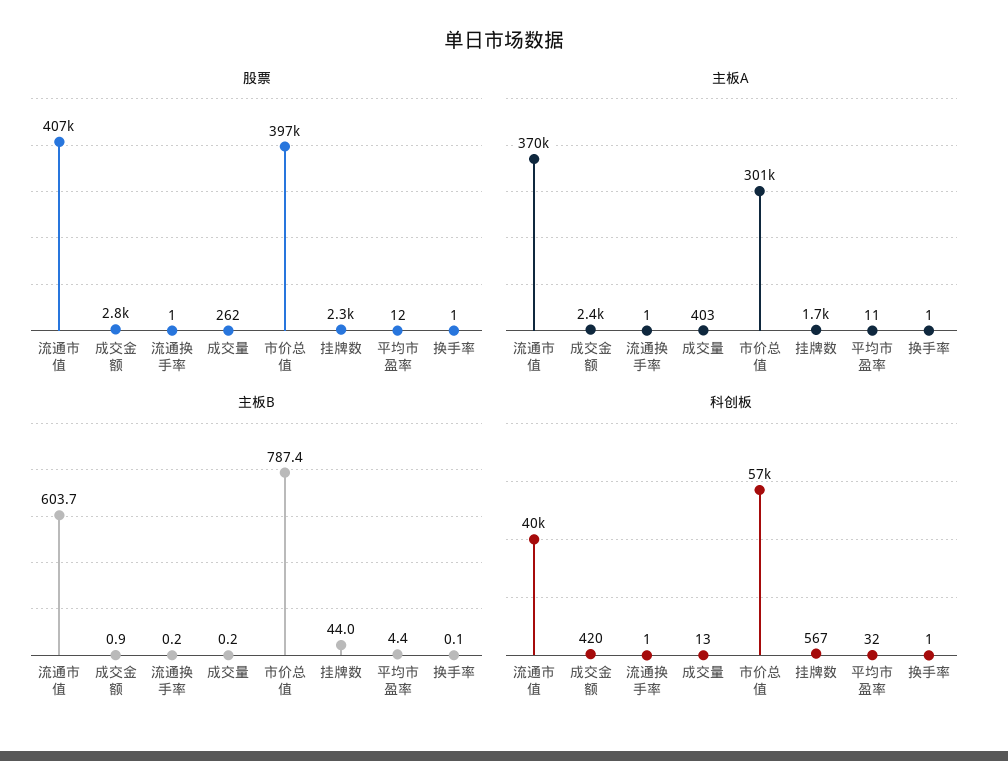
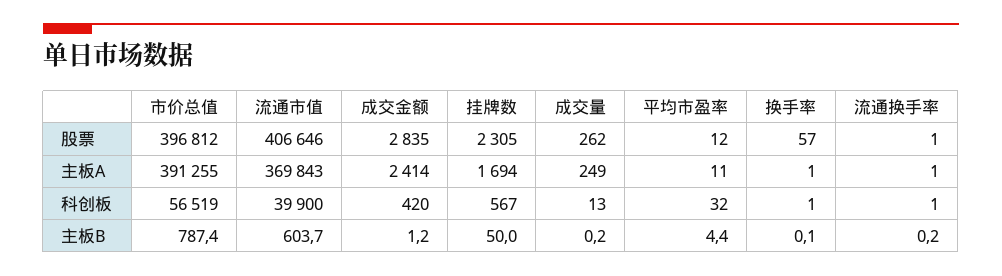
股票, 换手率: 1 -> 57
主板A, 成交量: 403 -> 249
主板A, 市价总值: 301000 -> 391255
主板B, 成交金额: 0.9 -> 1.2
主板B, 挂牌数: 44 -> 50

